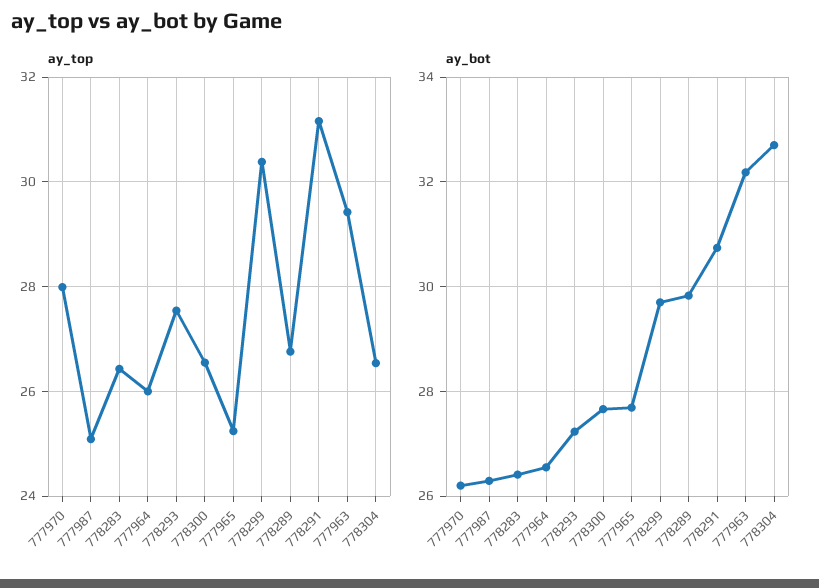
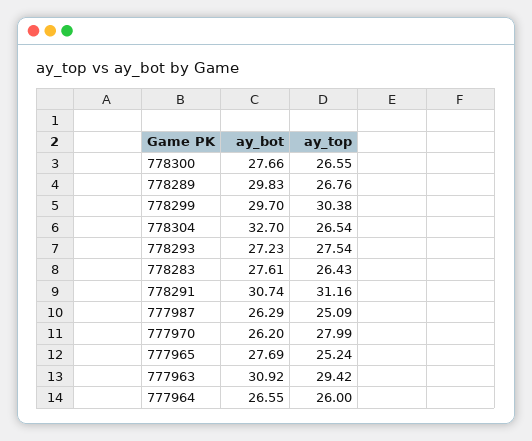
ay_bot, 778283: 26.4 -> 27.61
ay_bot, 777963: 32.2 -> 30.92

